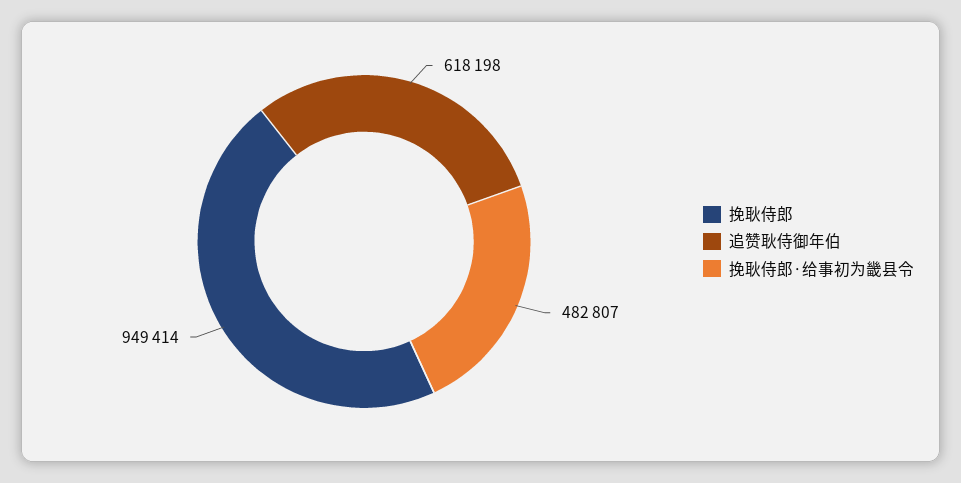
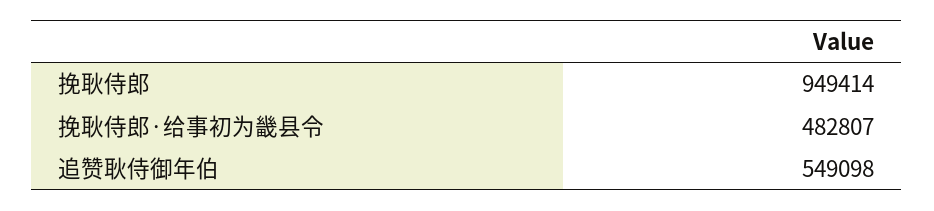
追赞耿侍御年伯: 618198 -> 549098

